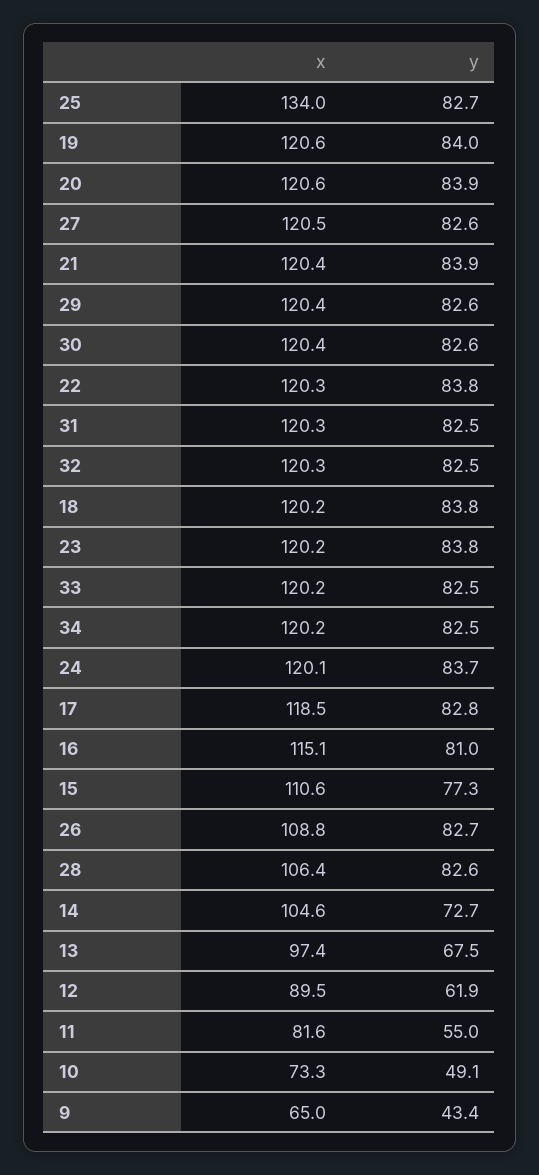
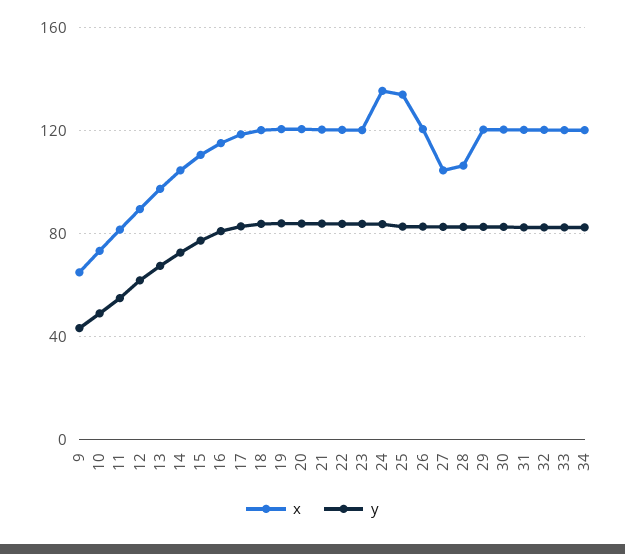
x, 27: 120.5 -> 105
x, 24: 120.1 -> 135
x, 26: 108.8 -> 120

